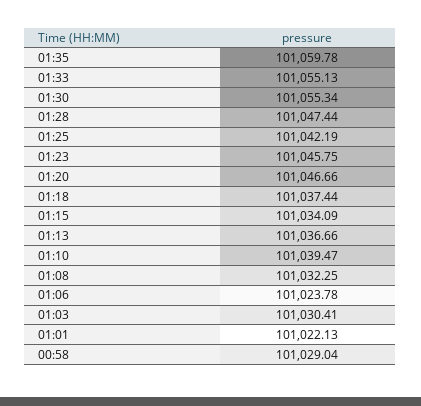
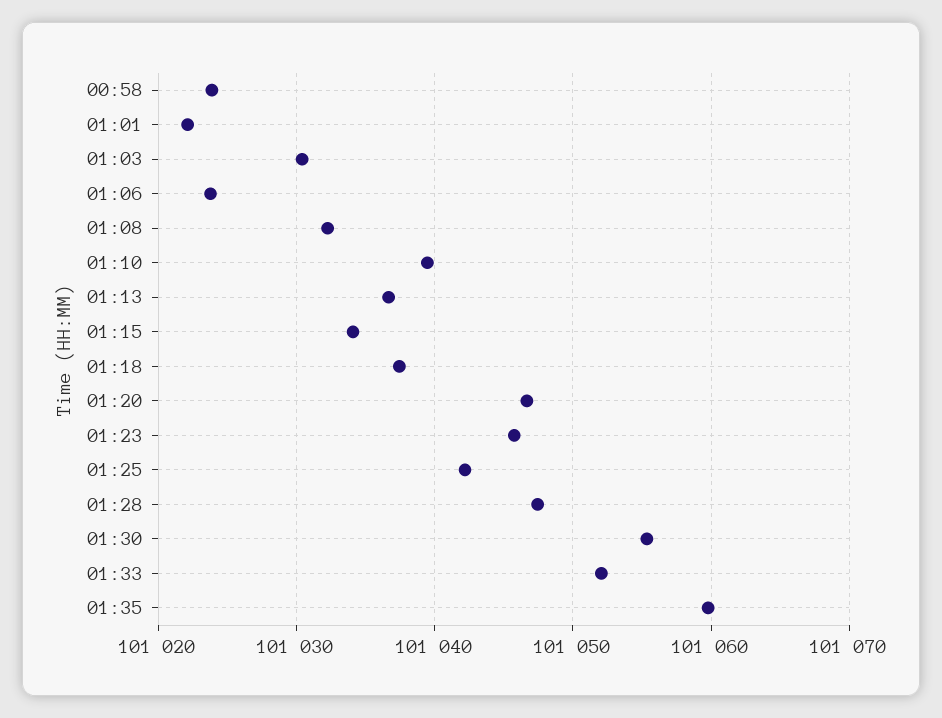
01:33: 101055.13 -> 101052
00:58: 101029.04 -> 101024

